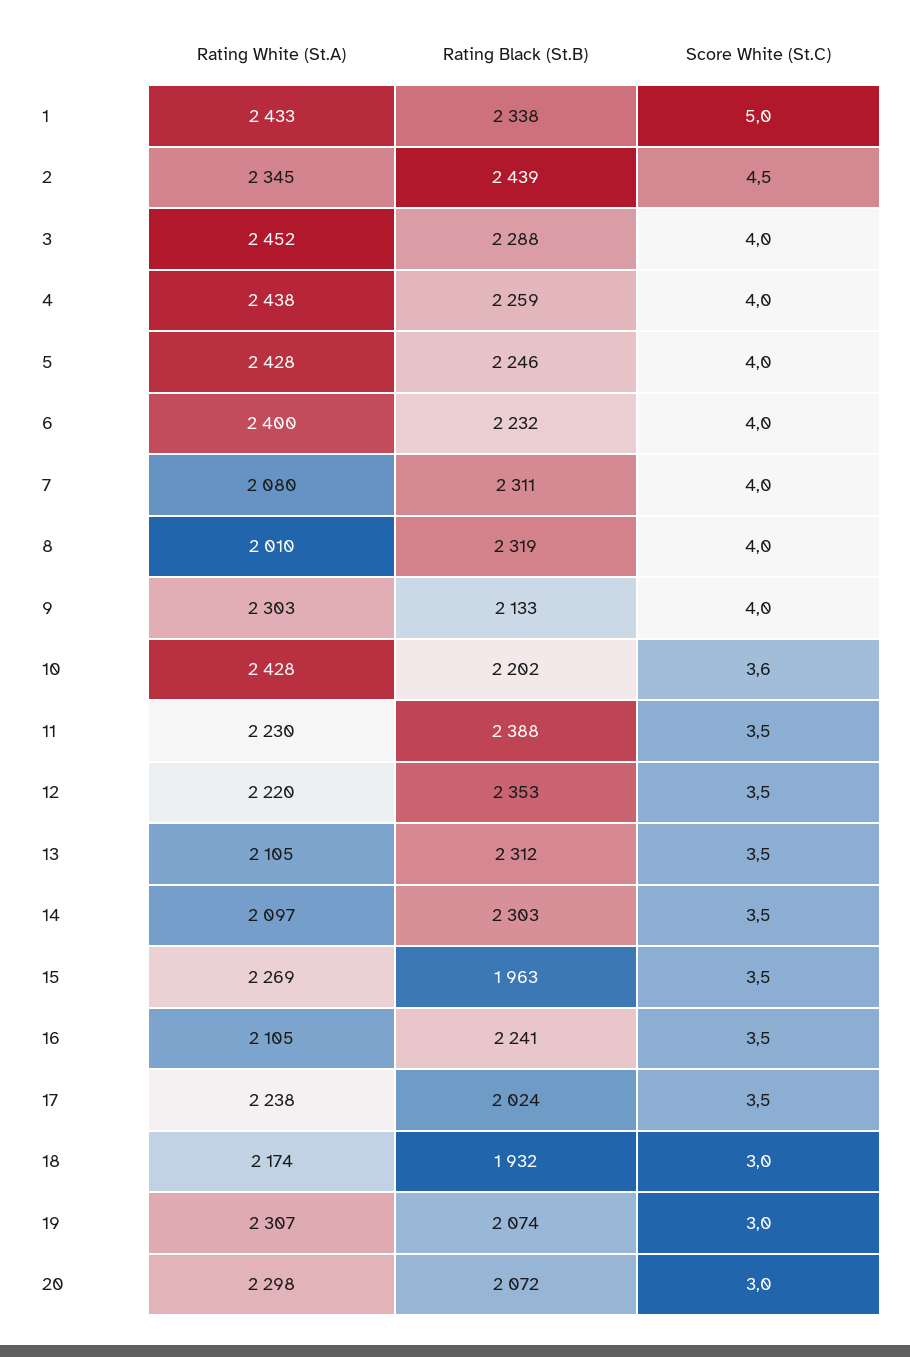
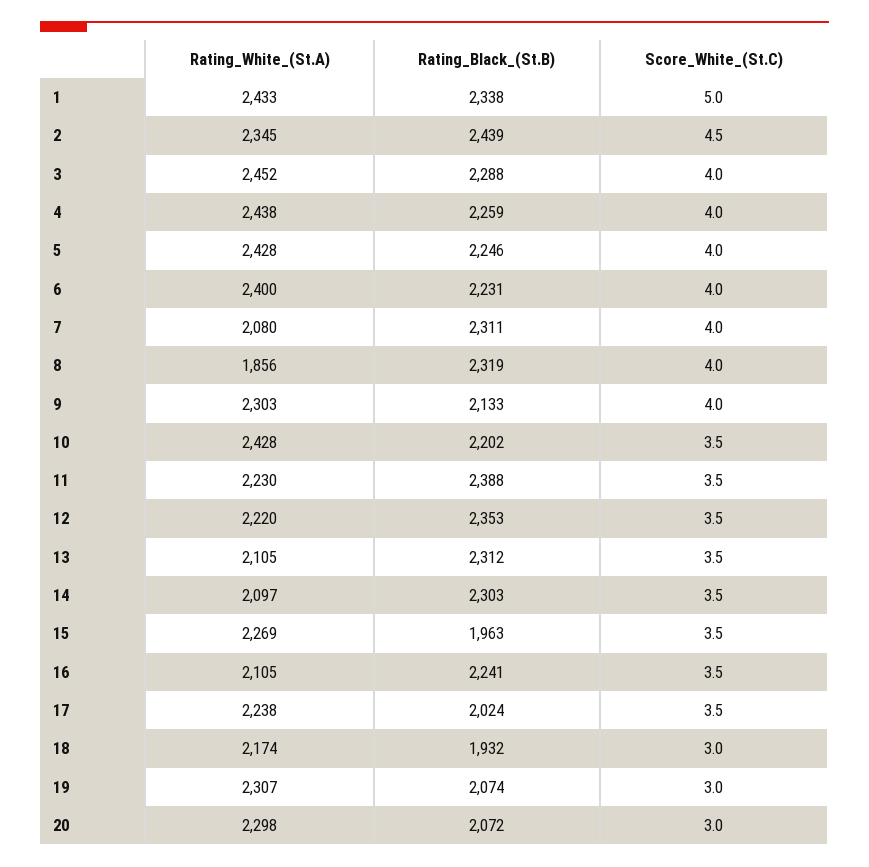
Rating Black (St.B), 6: 2232 -> 2231
Rating White (St.A), 8: 2010 -> 1856
Score White (St.C), 10: 3.6 -> 3.5

